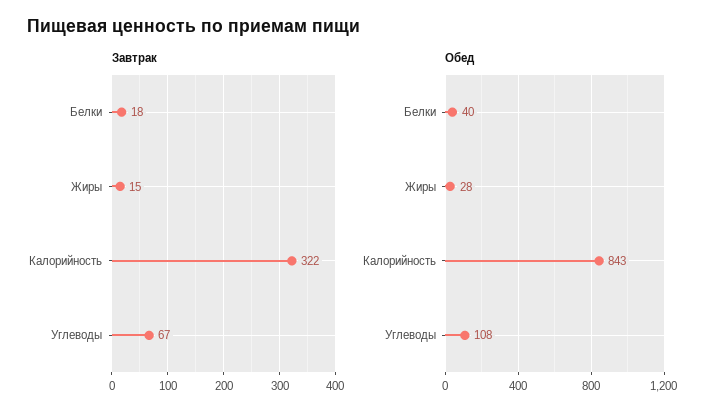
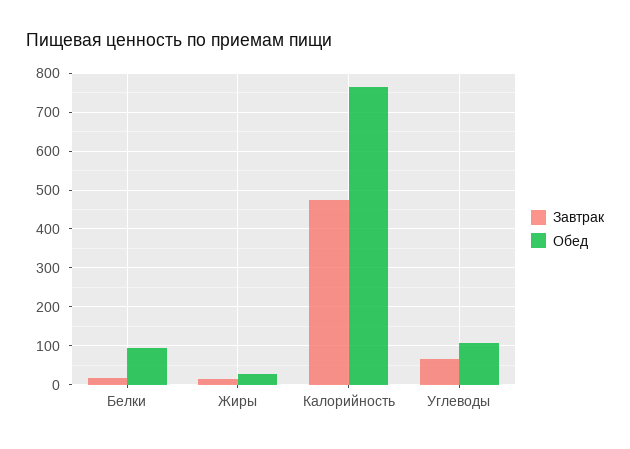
Завтрак, Калорийность: 322 -> 480
Обед, Белки: 40 -> 100
Обед, Калорийность: 843 -> 760

